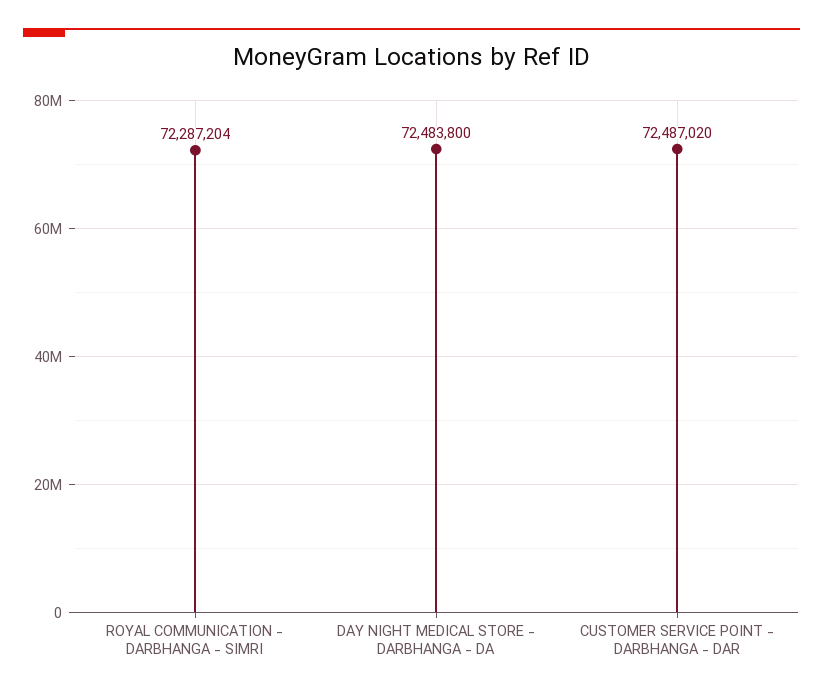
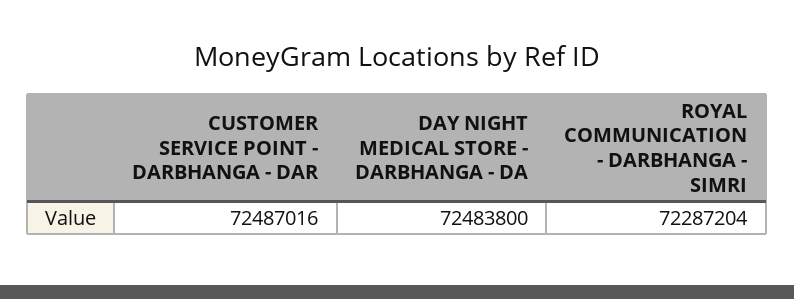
CUSTOMER SERVICE POINT - DARBHANGA - DAR: 72487020 -> 72487016

